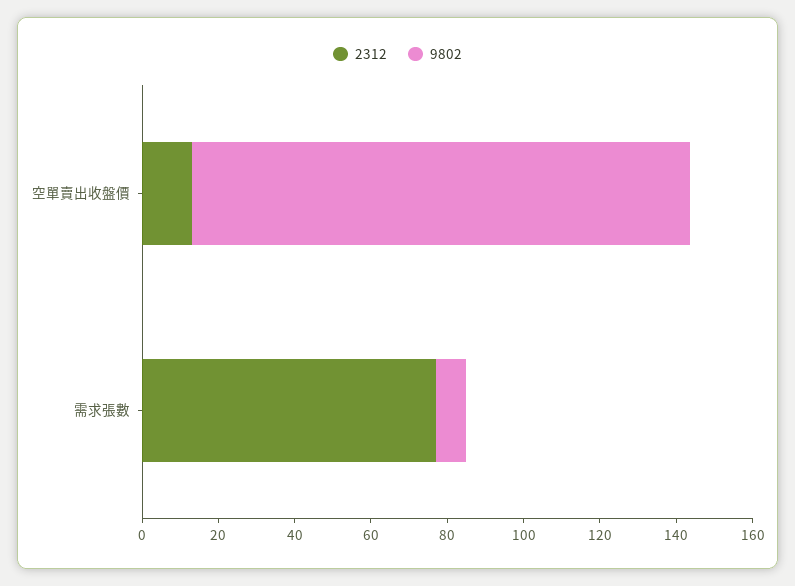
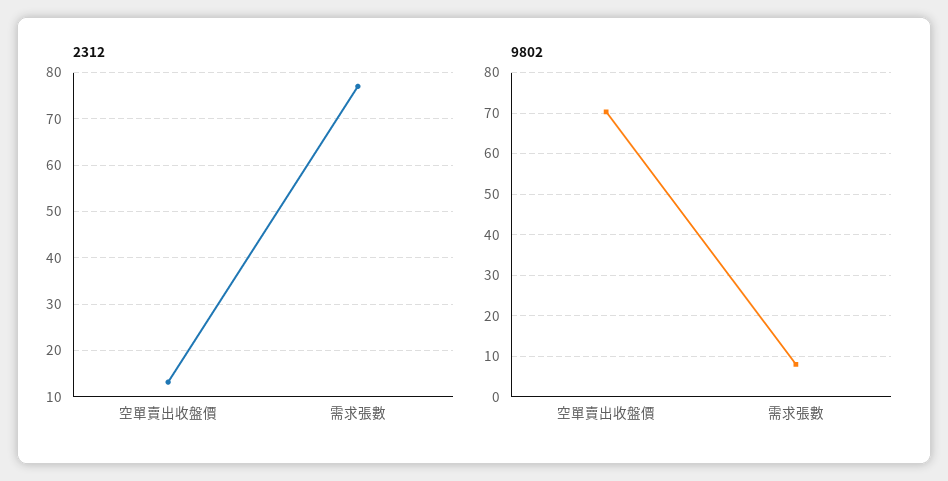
9802, 空單賣出收盤價: 130 -> 70

